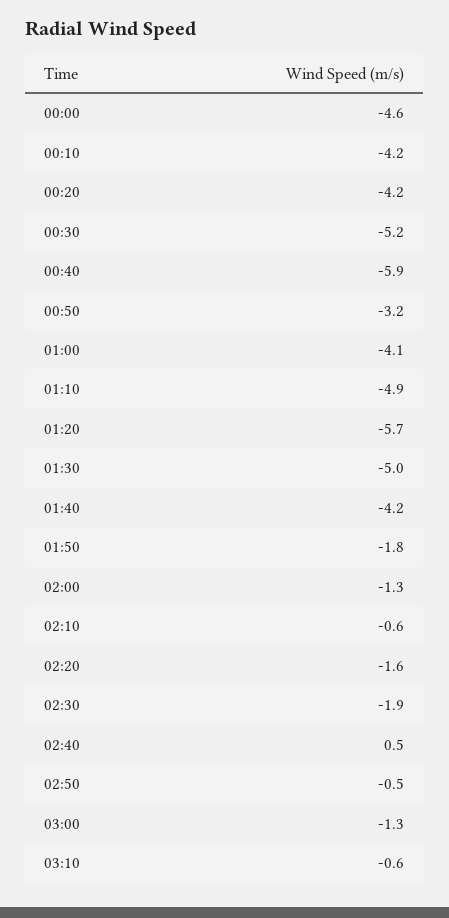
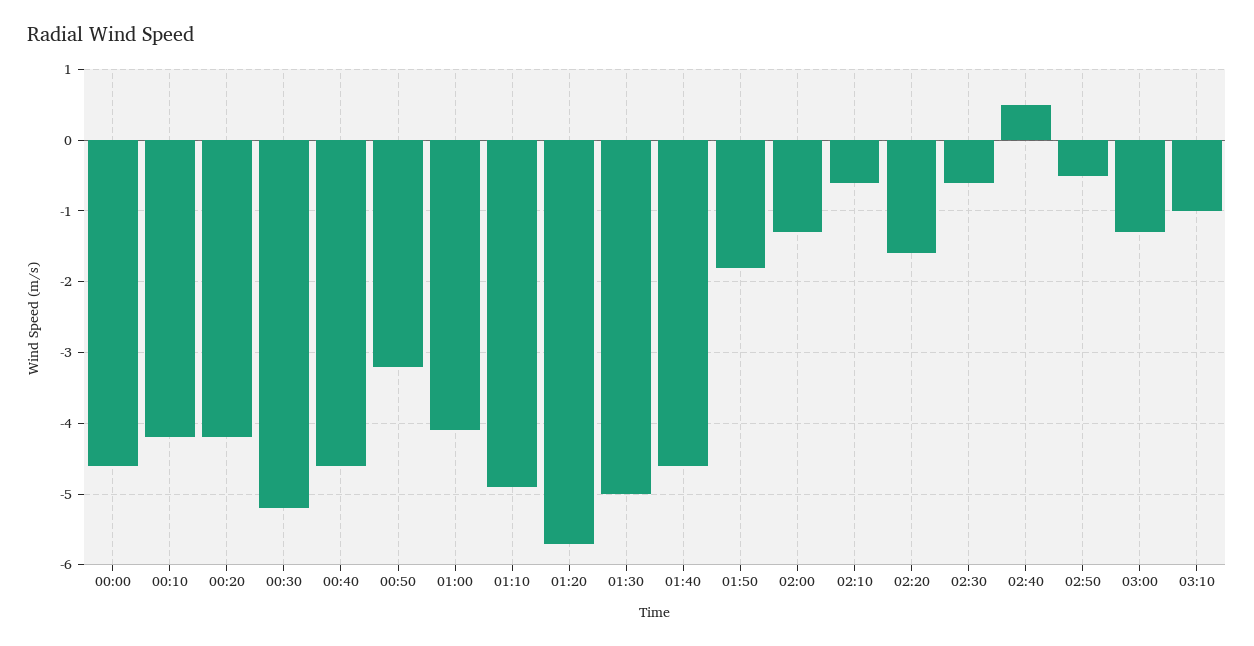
00:40: -5.9 -> -4.6
01:40: -4.2 -> -4.6
02:30: -1.9 -> -0.6
03:10: -0.6 -> -1

